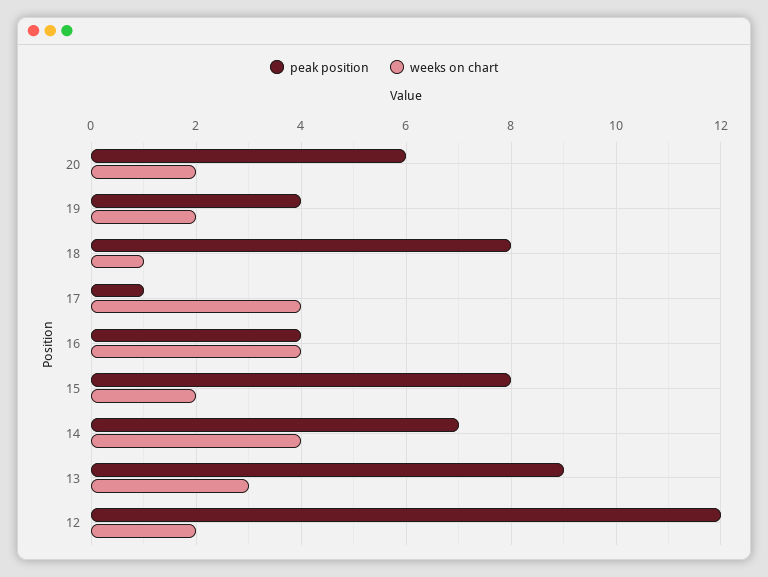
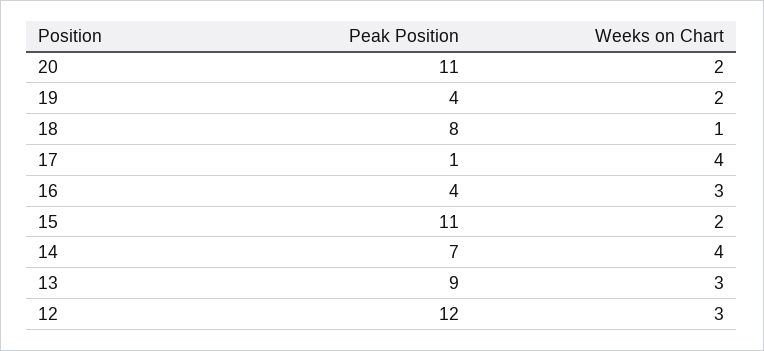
peak position, 20: 6 -> 11
weeks on chart, 16: 4 -> 3
peak position, 15: 8 -> 11
weeks on chart, 12: 2 -> 3

